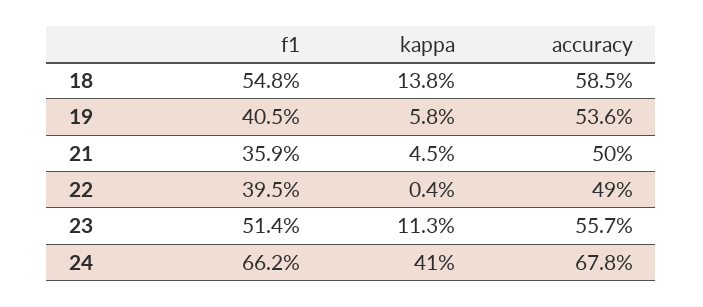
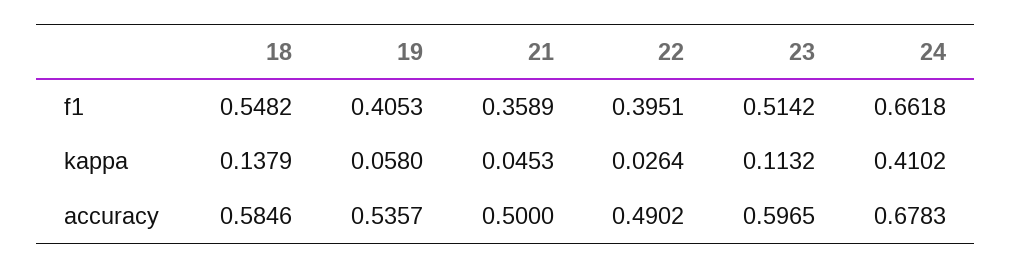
kappa, 22: 0.004 -> 0.0264
accuracy, 23: 0.557 -> 0.5965

